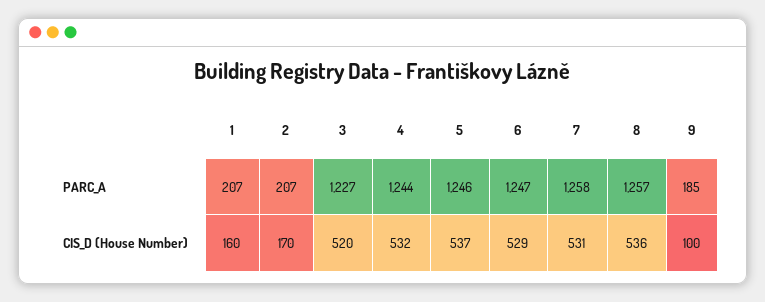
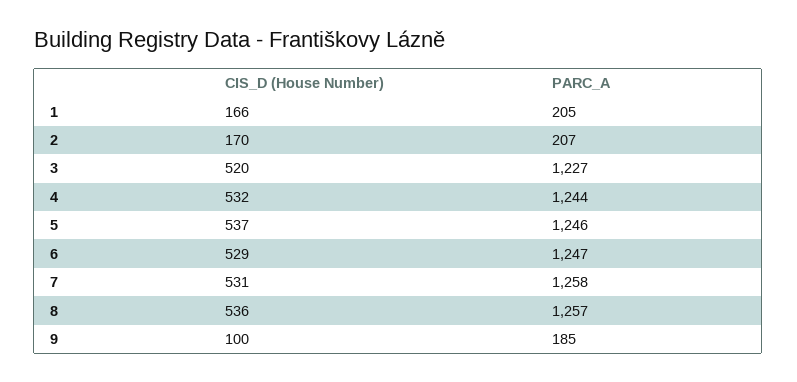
1, PARC_A: 207 -> 205
1, CIS_D (House Number): 160 -> 166

